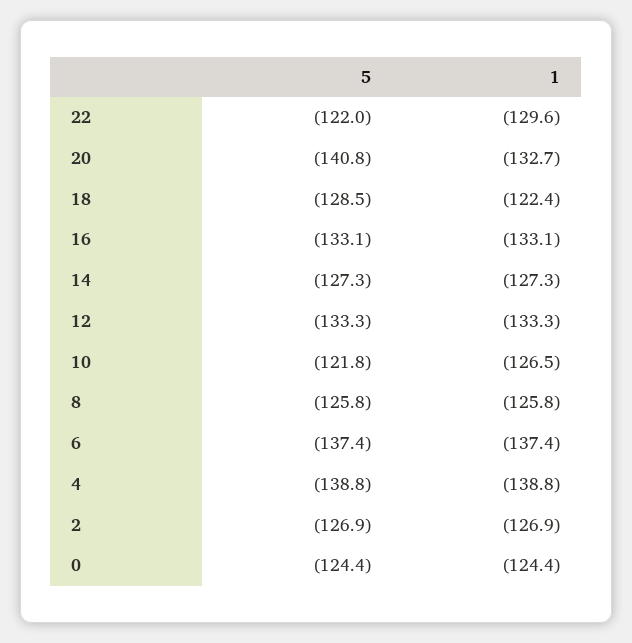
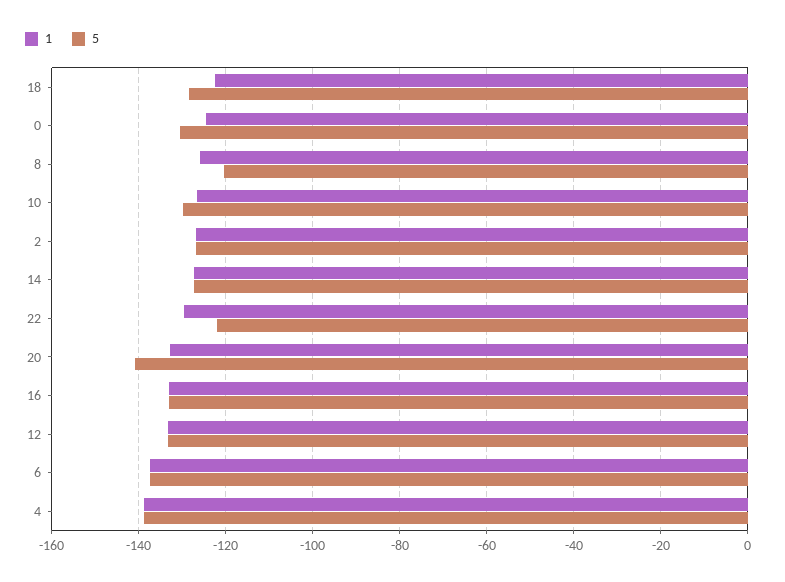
5, 10: -121.8 -> -130
5, 8: -125.8 -> -120
5, 0: -124.4 -> -130

